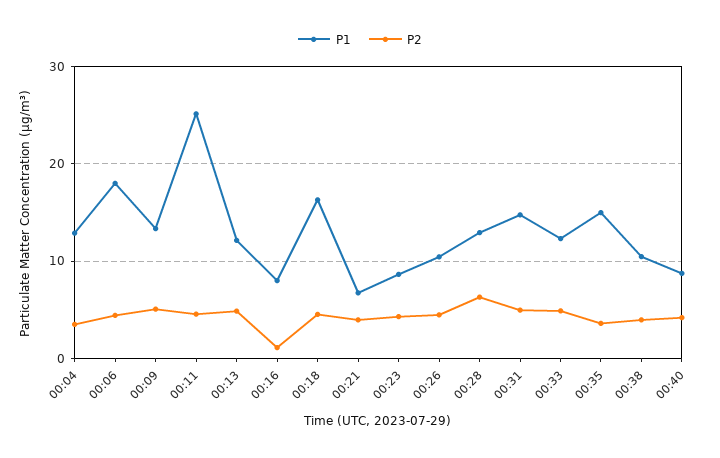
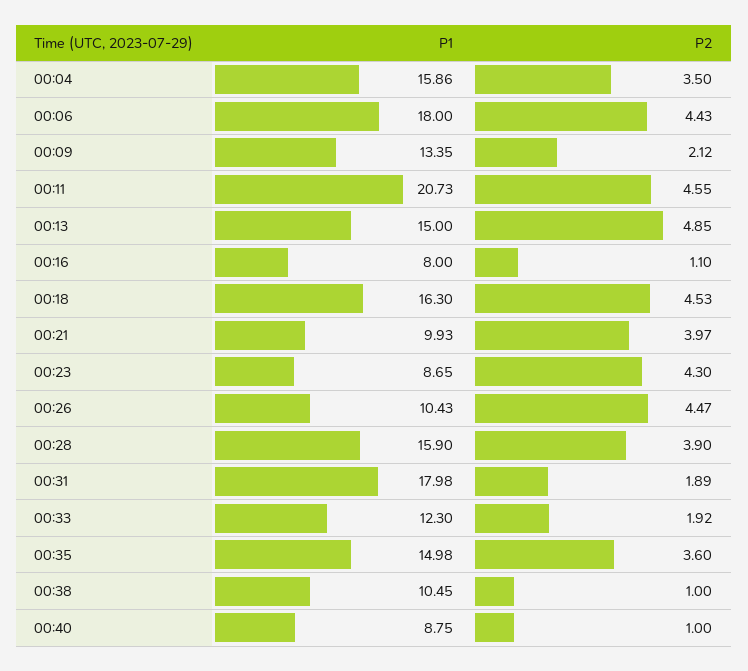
P1, 00:04: 13 -> 15.86
P2, 00:09: 5 -> 2.12
P1, 00:11: 25 -> 20.73
P1, 00:13: 12 -> 15
P1, 00:21: 7 -> 9.93
P1, 00:28: 13 -> 15.9
P2, 00:28: 6 -> 3.9
P1, 00:31: 15 -> 17.98
P2, 00:31: 5 -> 1.89
P2, 00:33: 5 -> 1.92
P2, 00:38: 4 -> 1
P2, 00:40: 4 -> 1

